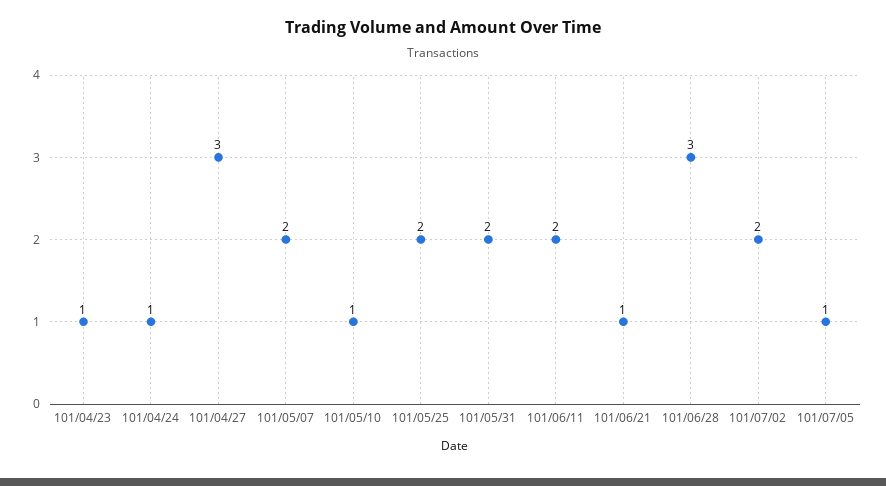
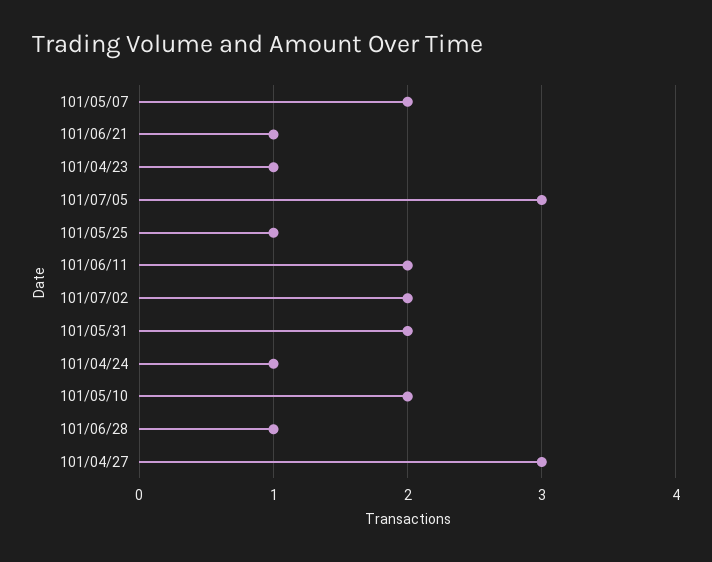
101/05/10: 1 -> 2
101/05/25: 2 -> 1
101/06/28: 3 -> 1
101/07/05: 1 -> 3

